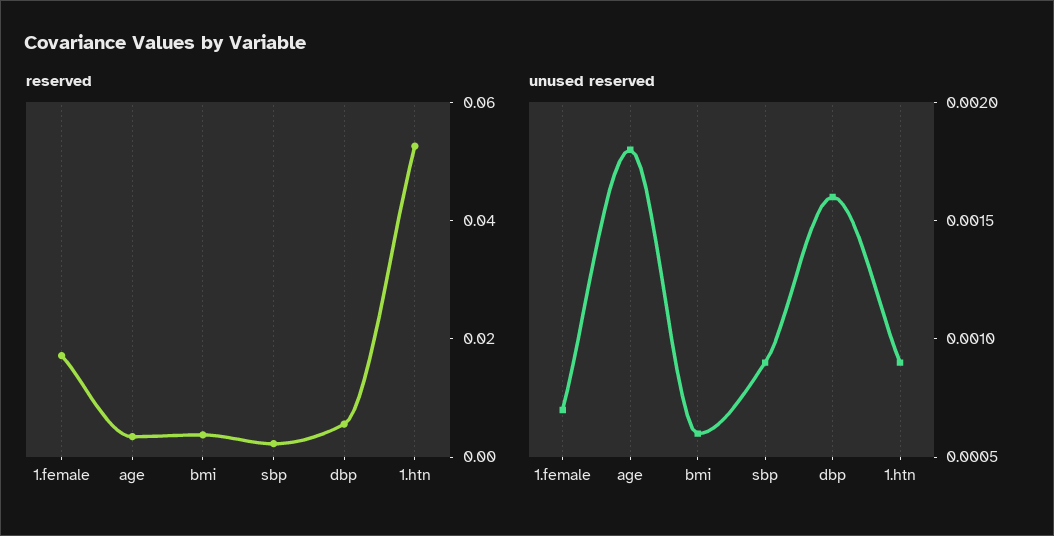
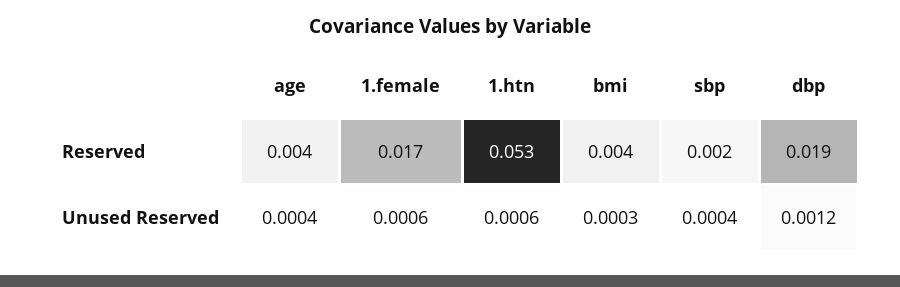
reserved, dbp: 0.005 -> 0.019
unused reserved, 1.female: 0.0007 -> 0.0006
unused reserved, age: 0.0018 -> 0.0004
unused reserved, bmi: 0.0006 -> 0.0003
unused reserved, sbp: 0.0009 -> 0.0004
unused reserved, dbp: 0.0016 -> 0.0012
unused reserved, 1.htn: 0.0009 -> 0.0006

